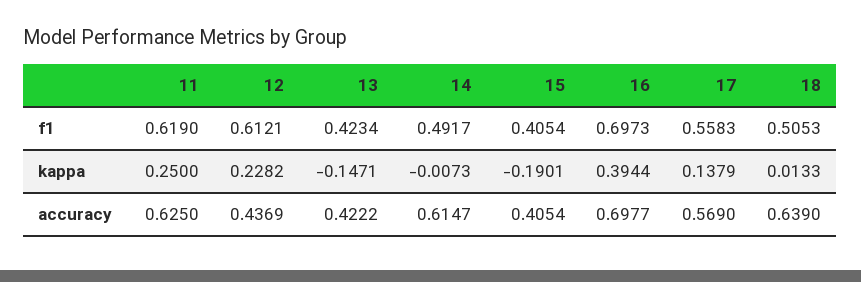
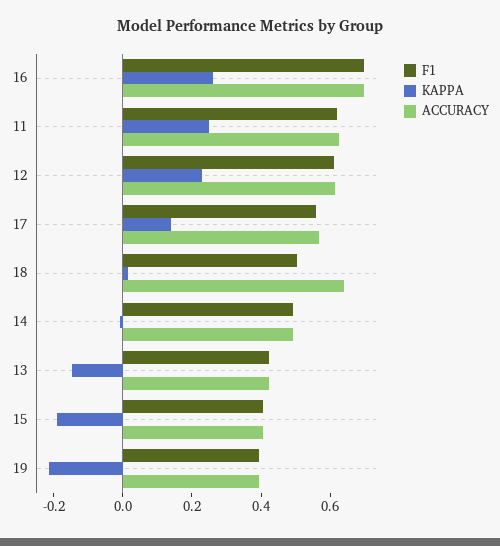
kappa, 16: 0.3944 -> 0.25
accuracy, 12: 0.4369 -> 0.6
accuracy, 14: 0.6147 -> 0.5
f1, 19: none -> 0.4
kappa, 19: none -> -0.2
accuracy, 19: none -> 0.4

